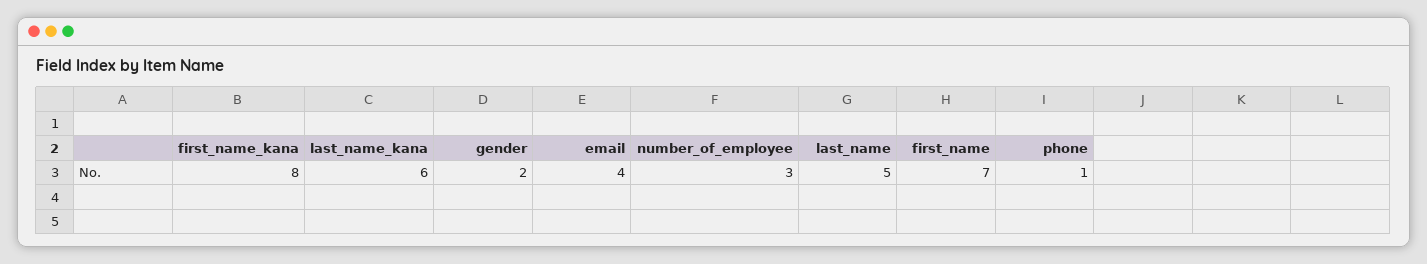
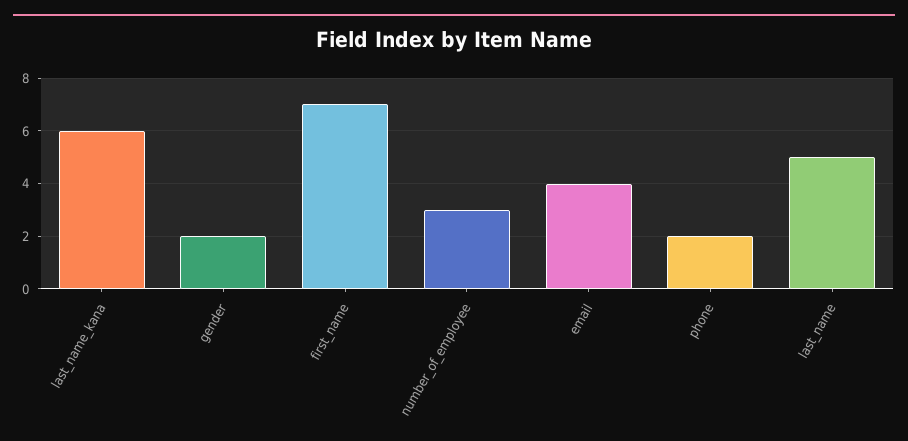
first_name_kana: 8 -> none
phone: 1 -> 2

